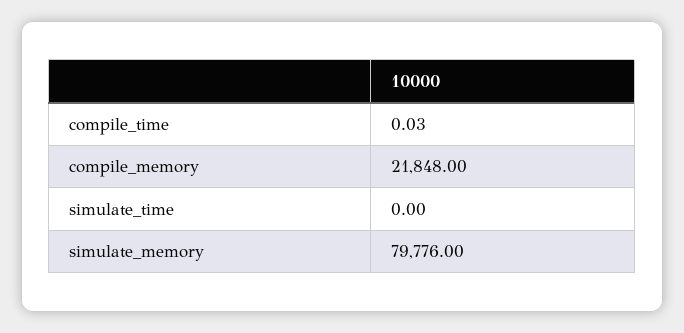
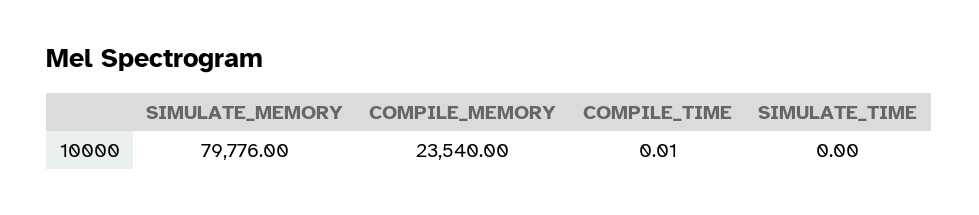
compile_time: 0.03 -> 0.01
compile_memory: 21848 -> 23540

